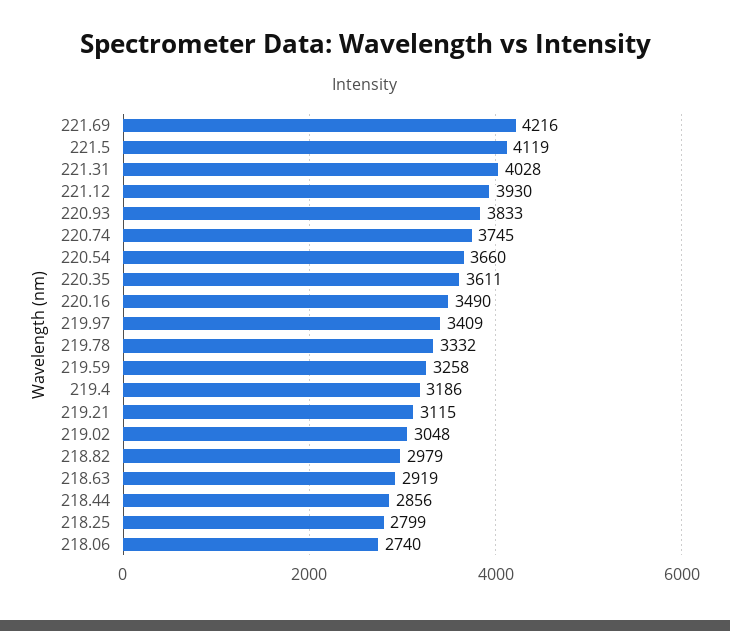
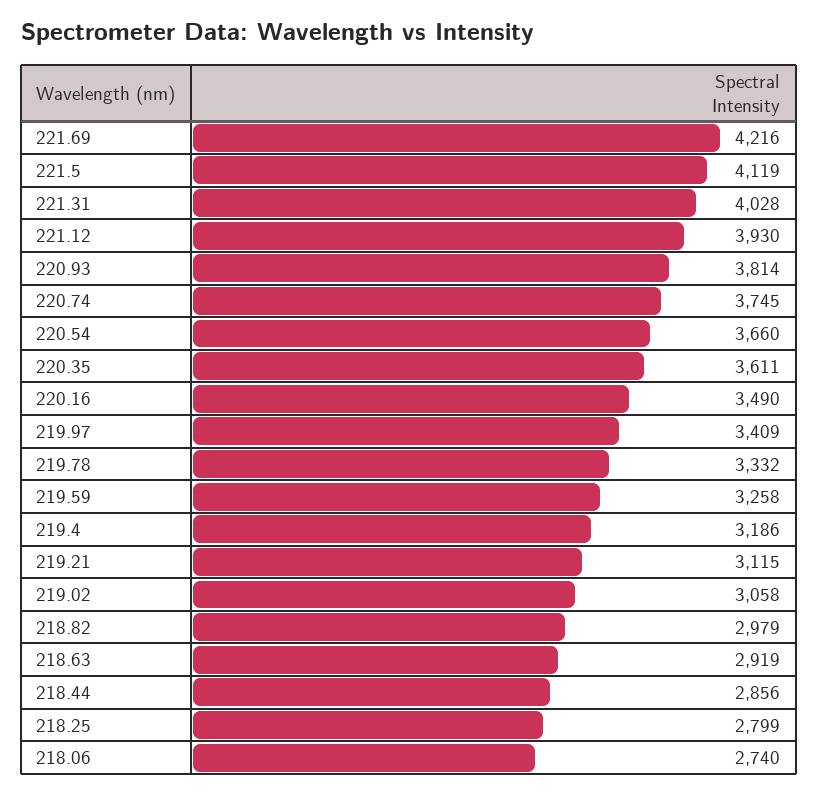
220.93: 3833 -> 3814
219.02: 3048 -> 3058

